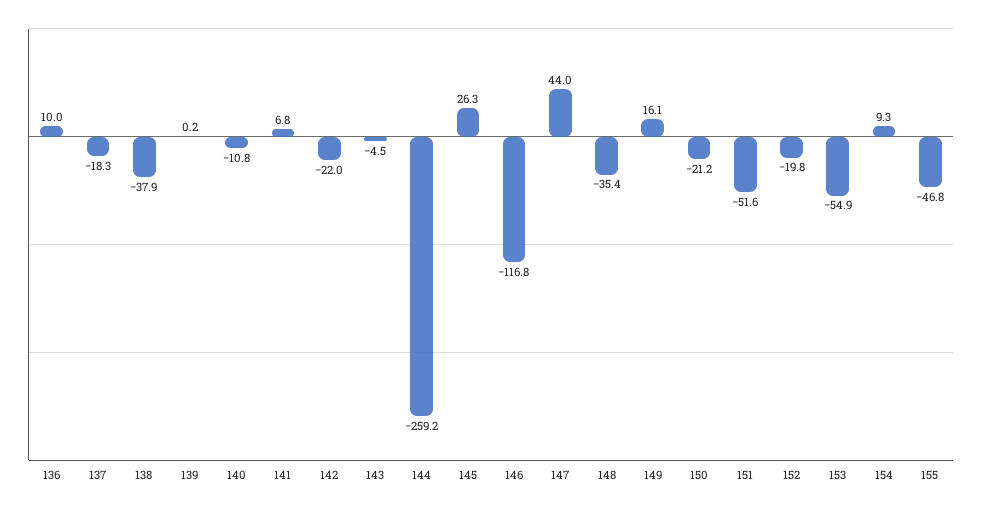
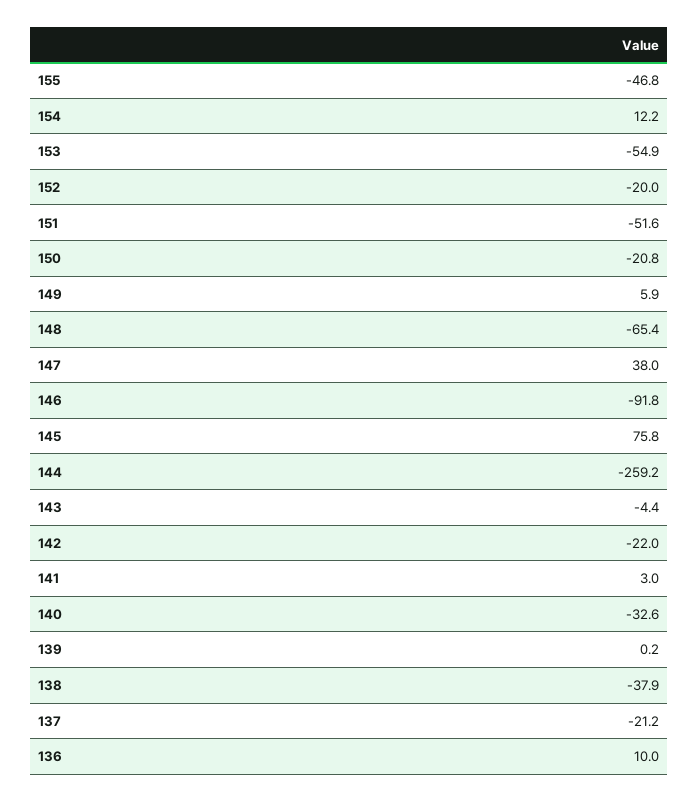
137: -18.3 -> -21.2
140: -10.8 -> -32.6
141: 6.8 -> 3
143: -4.5 -> -4.4
145: 26.3 -> 75.8
146: -116.8 -> -91.8
147: 44 -> 38
148: -35.4 -> -65.4
149: 16.1 -> 5.9
150: -21.2 -> -20.8
152: -19.8 -> -20
154: 9.3 -> 12.2

